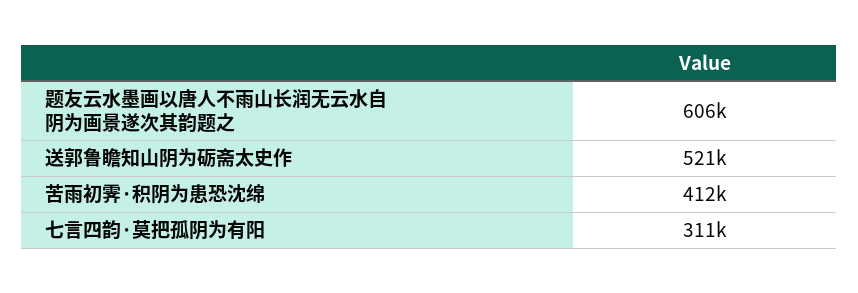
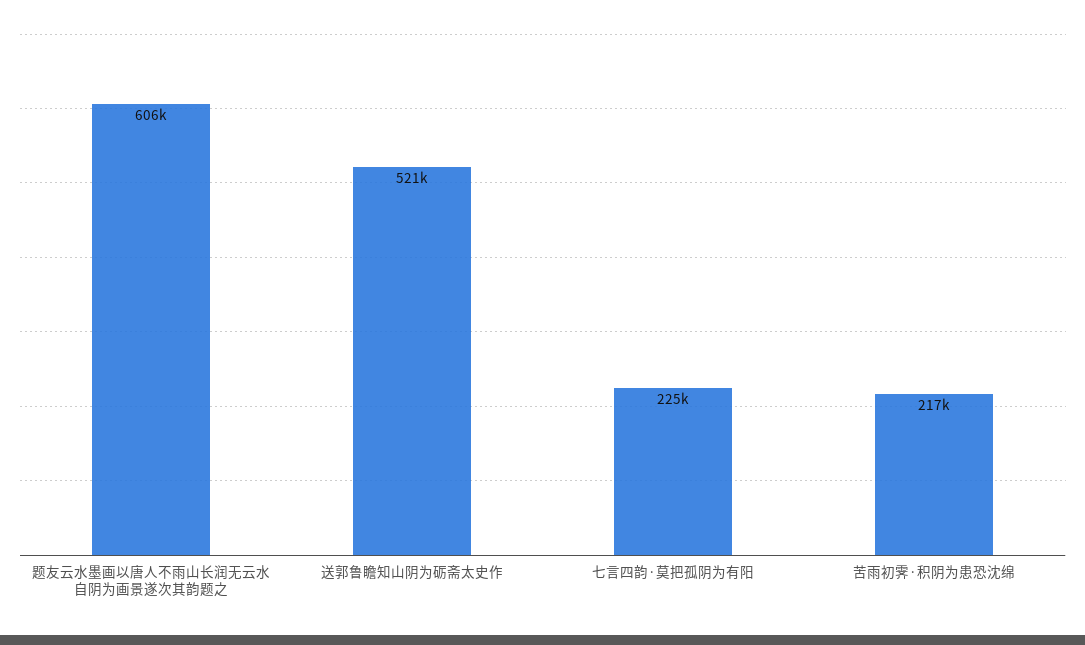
苦雨初霁·积阴为患恐沈绵: 412000 -> 217000
七言四韵·莫把孤阴为有阳: 311000 -> 225000

